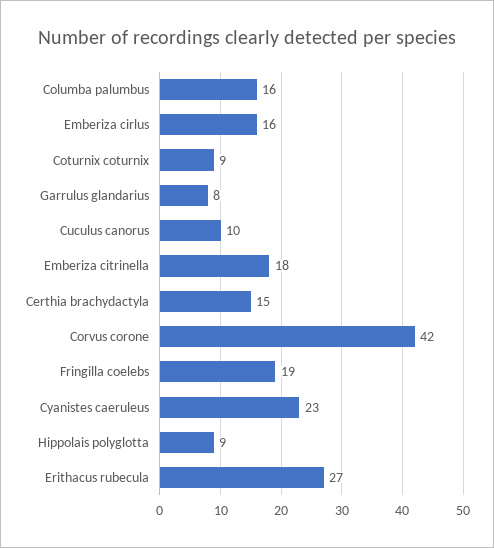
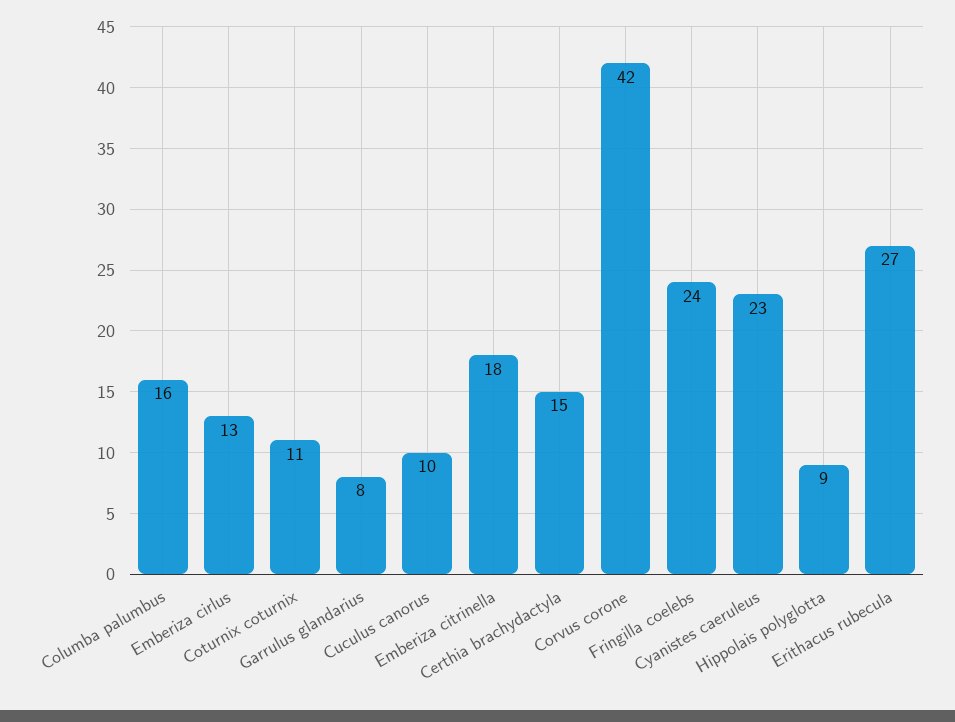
Emberiza cirlus: 16 -> 13
Coturnix coturnix: 9 -> 11
Fringilla coelebs: 19 -> 24

